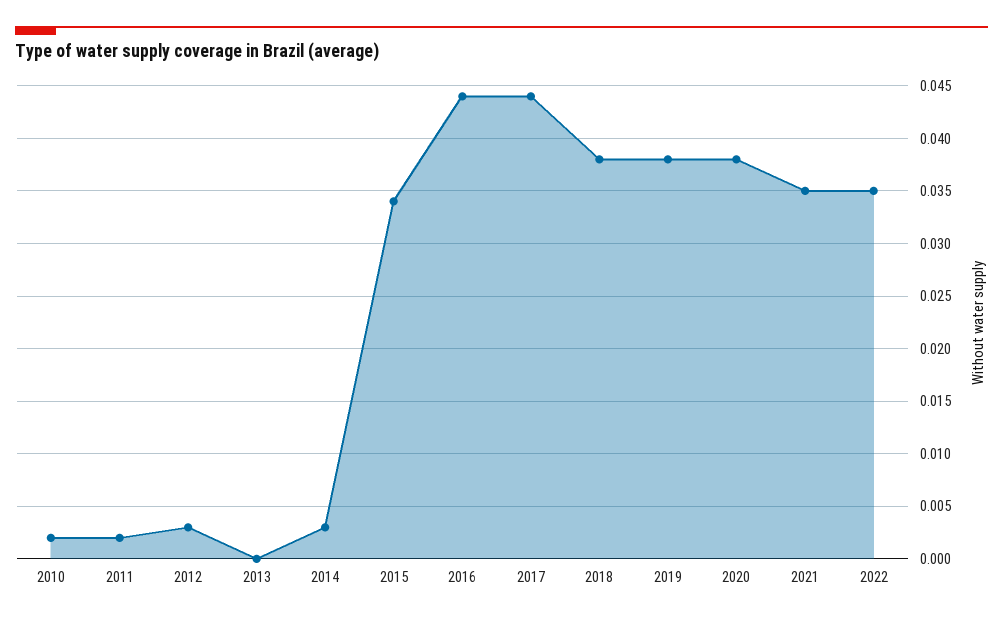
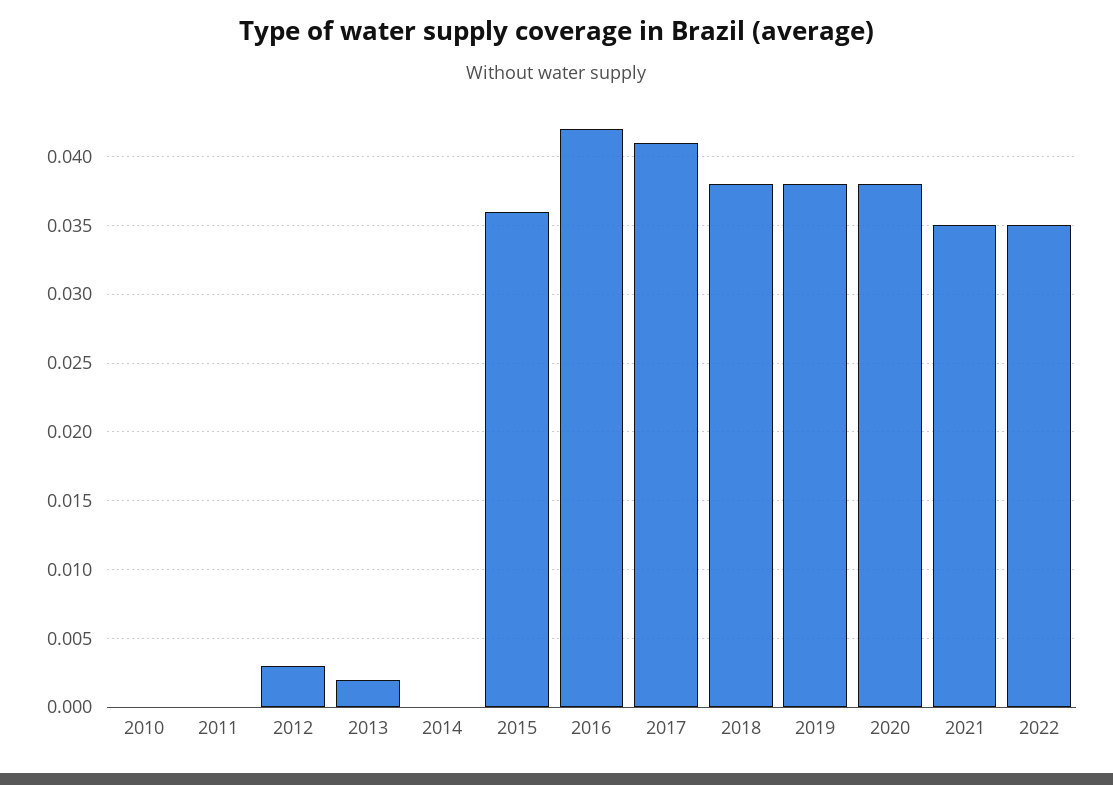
2010: 0.002 -> 0
2011: 0.002 -> 0
2013: 0 -> 0.002
2014: 0.003 -> 0
2015: 0.034 -> 0.036
2016: 0.044 -> 0.042
2017: 0.044 -> 0.041

